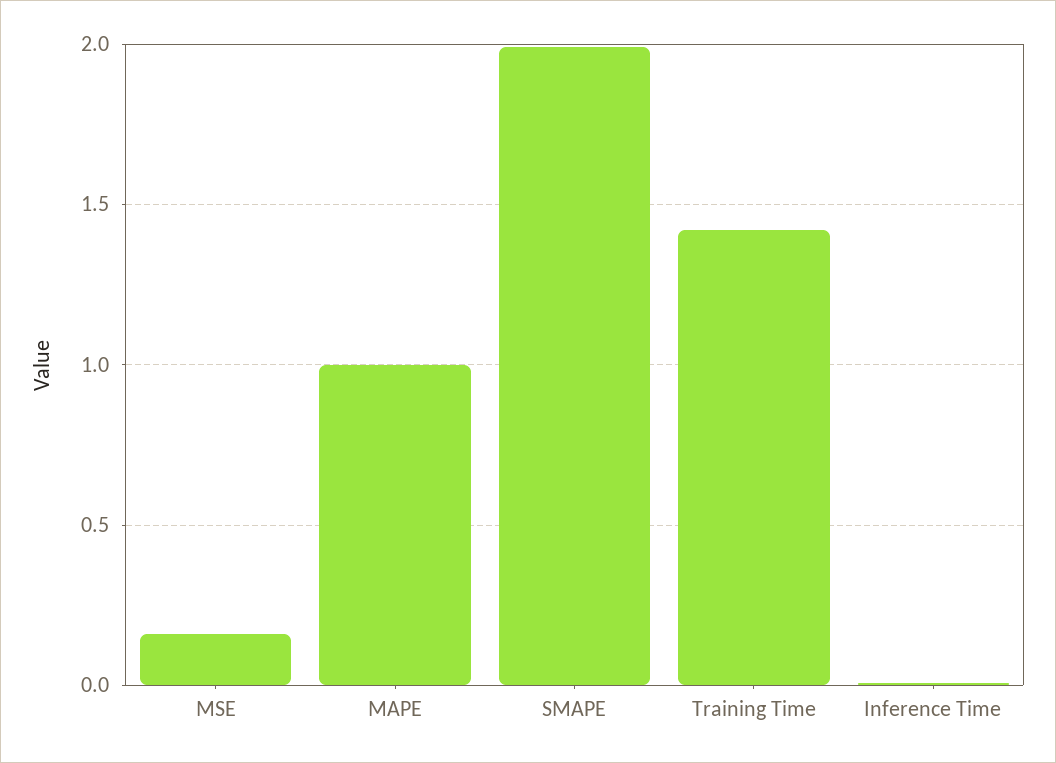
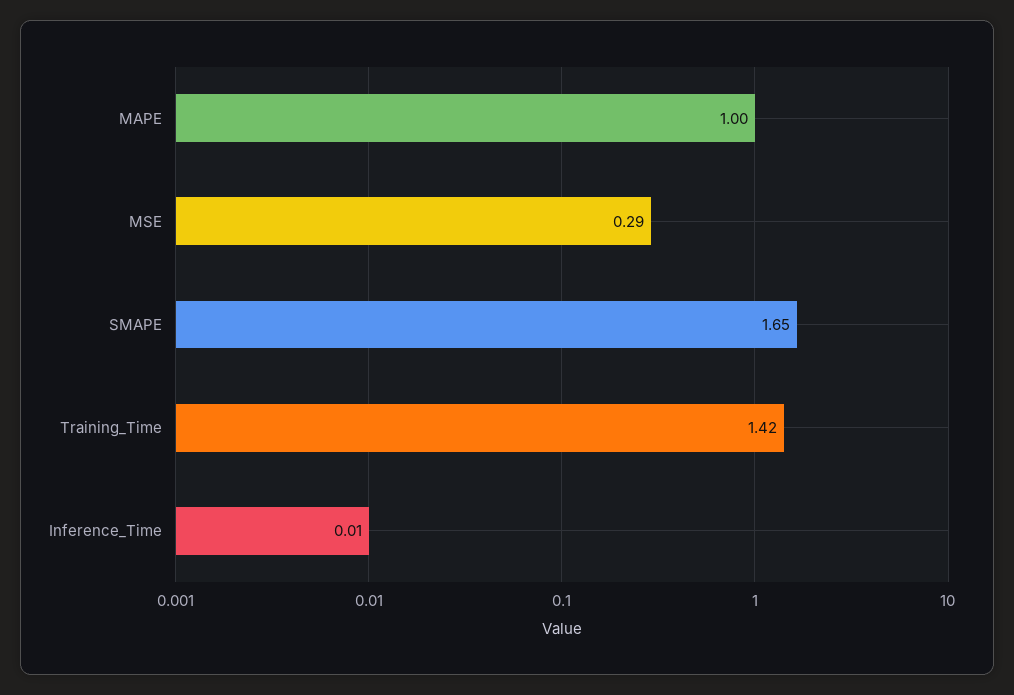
MSE: 0.15 -> 0.29
SMAPE: 2 -> 1.65

